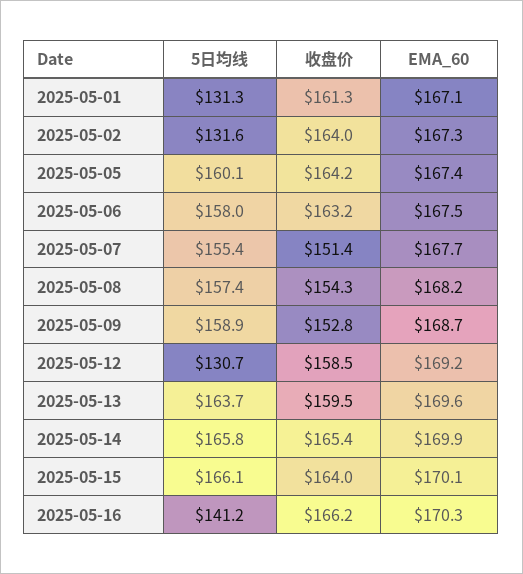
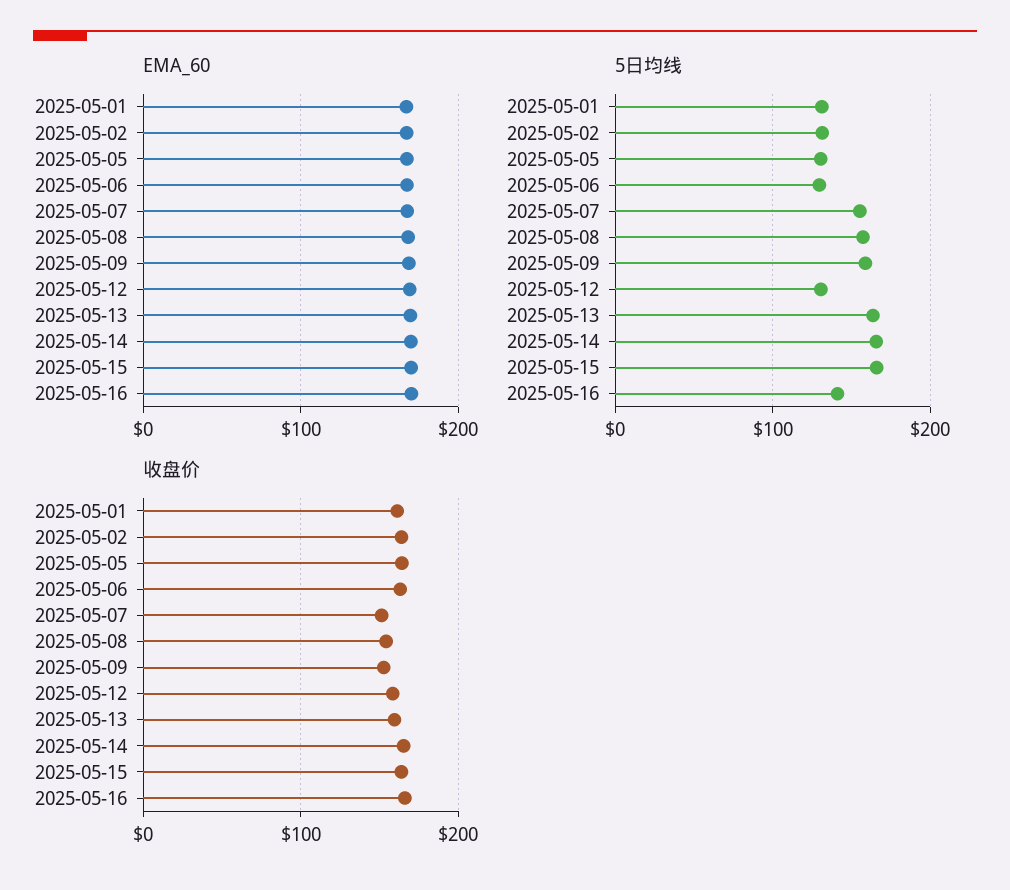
5日均线, 2025-05-05: 160.1 -> 130
5日均线, 2025-05-06: 158 -> 130

